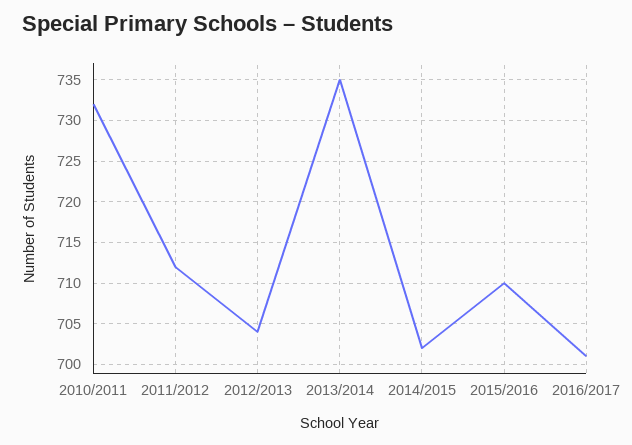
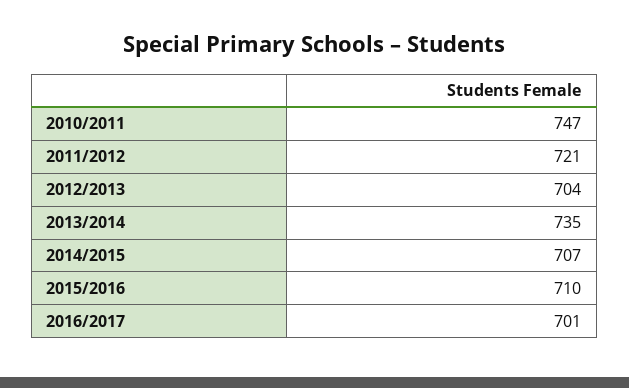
2010/2011: 732 -> 747
2011/2012: 712 -> 721
2014/2015: 702 -> 707

